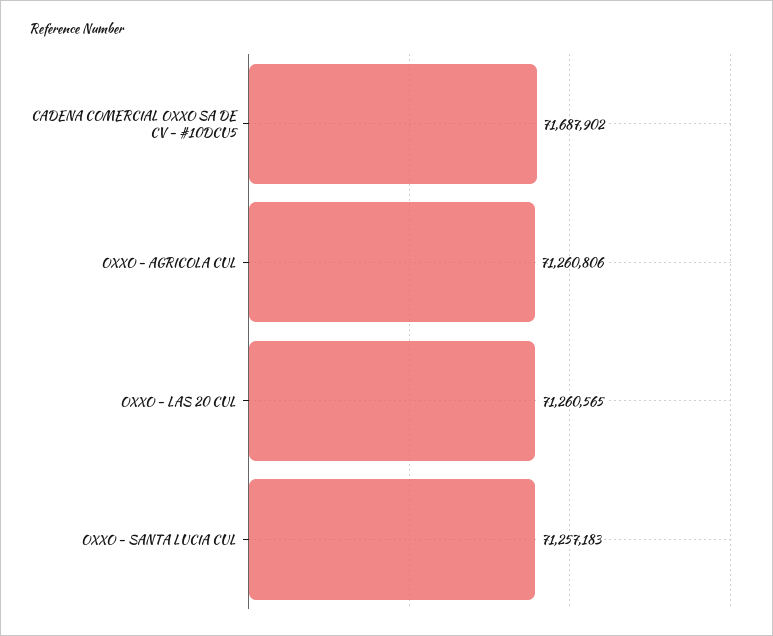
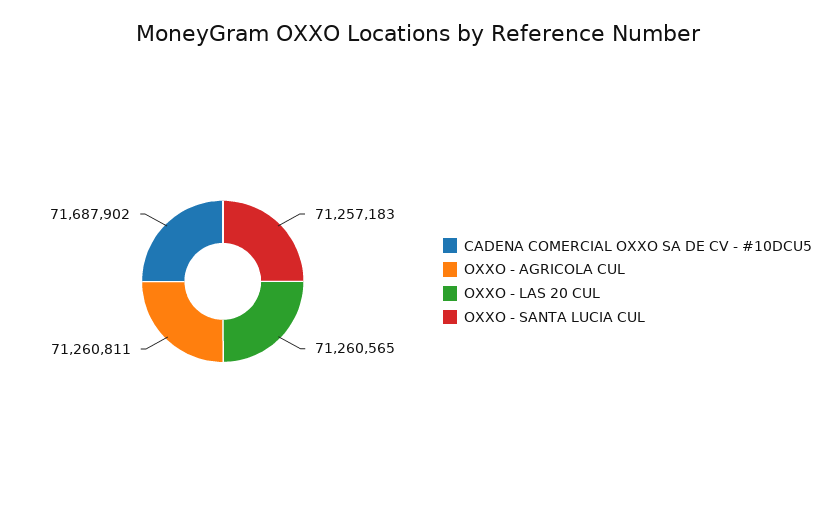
OXXO - AGRICOLA CUL: 71260806 -> 71260811

